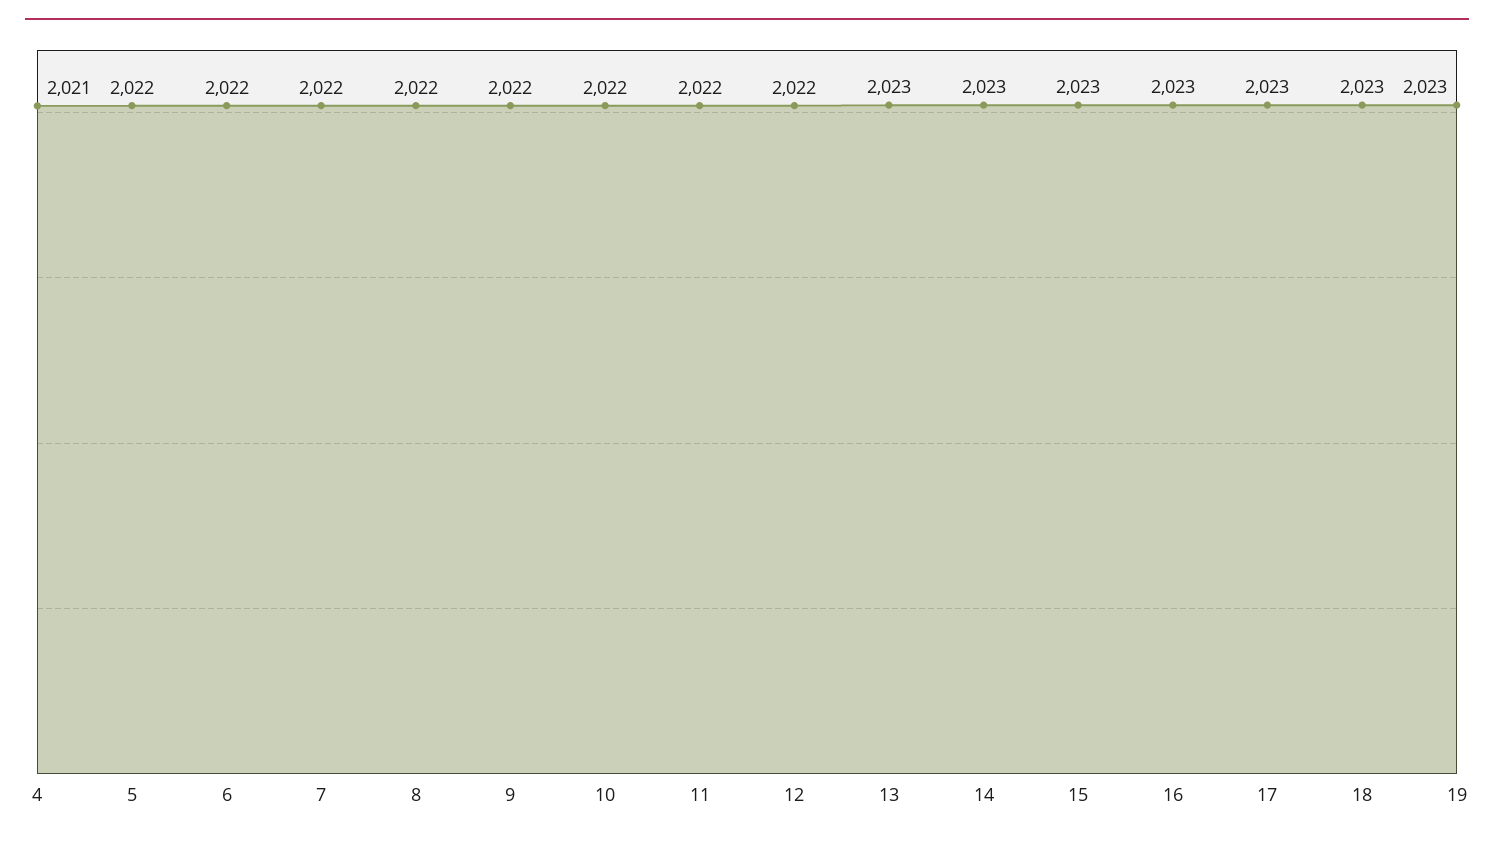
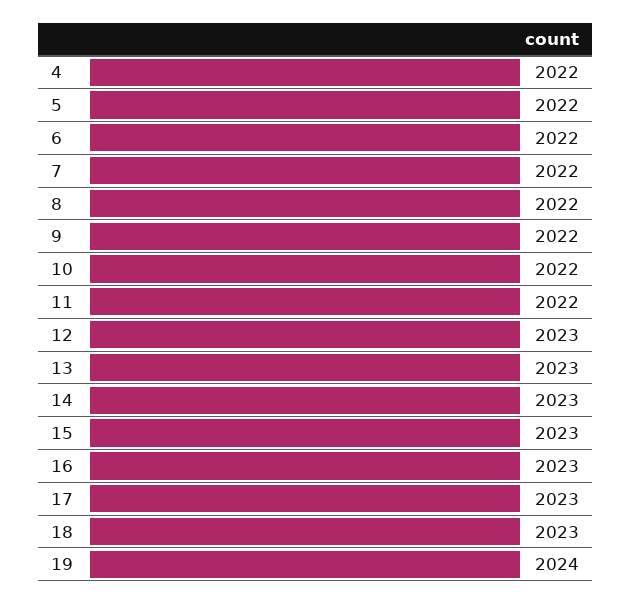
4: 2021 -> 2022
12: 2022 -> 2023
19: 2023 -> 2024

